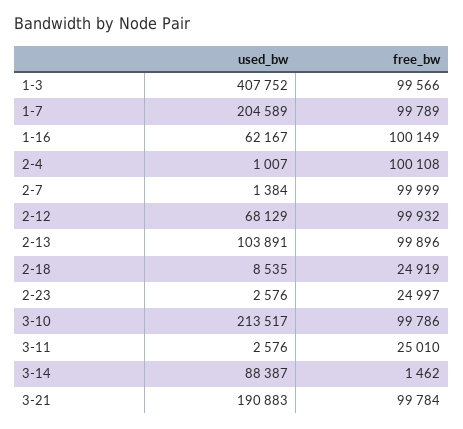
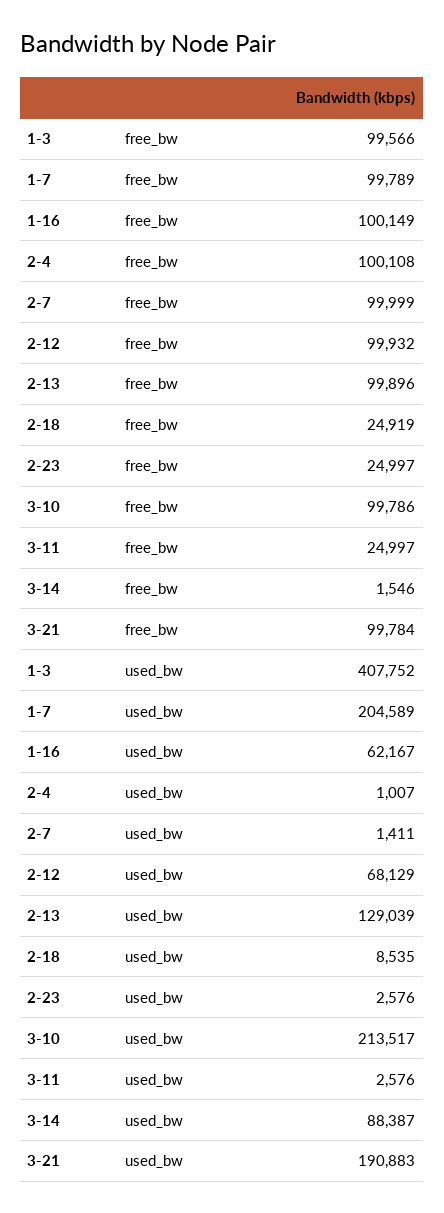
used_bw, 2-7: 1384 -> 1411
used_bw, 2-13: 103891 -> 129039
free_bw, 3-11: 25010 -> 24997
free_bw, 3-14: 1462 -> 1546

